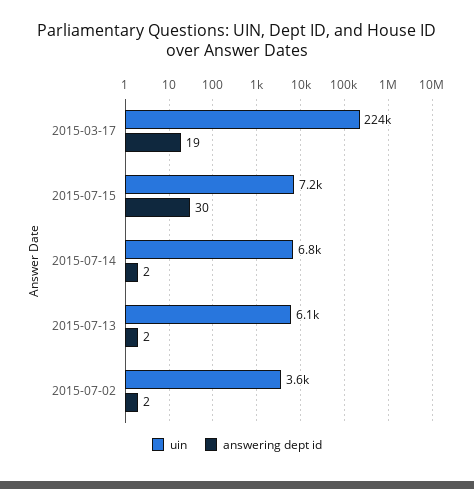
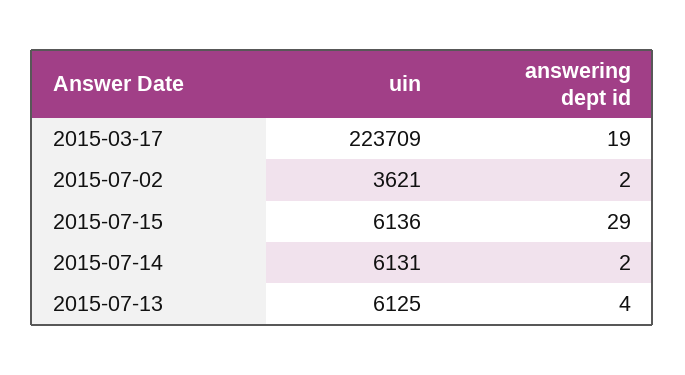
uin, 2015-07-15: 7200 -> 6136
answering dept id, 2015-07-15: 30 -> 29
uin, 2015-07-14: 6800 -> 6131
answering dept id, 2015-07-13: 2 -> 4

